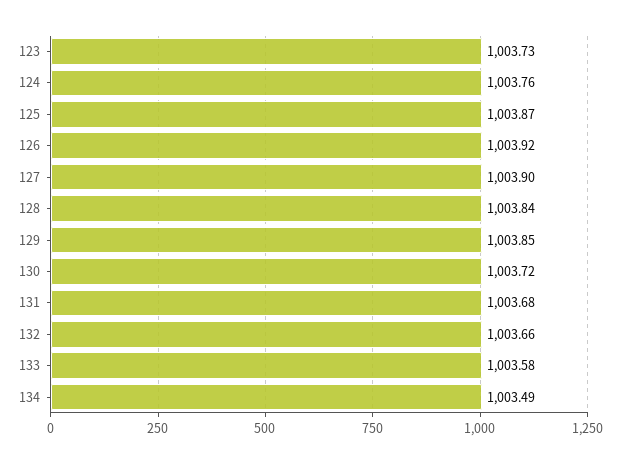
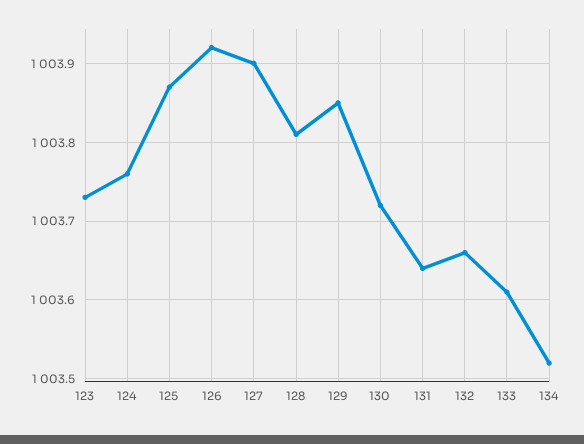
128: 1003.84 -> 1003.81
131: 1003.68 -> 1003.64
133: 1003.58 -> 1003.61
134: 1003.49 -> 1003.52

